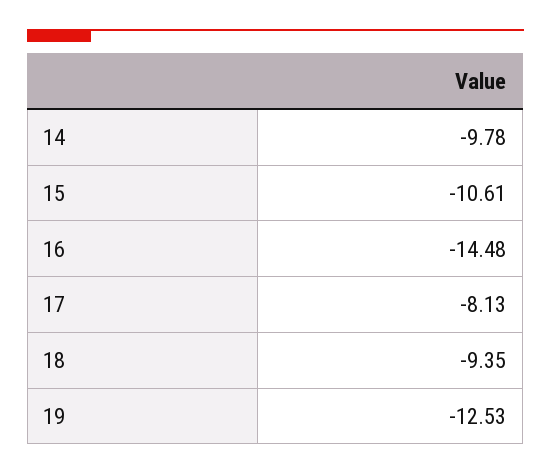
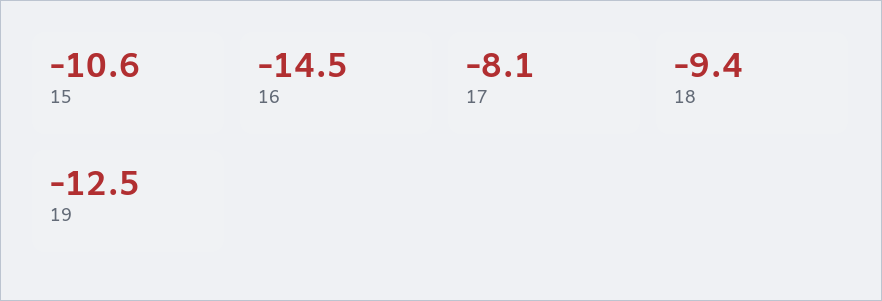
14: -9.78 -> none

